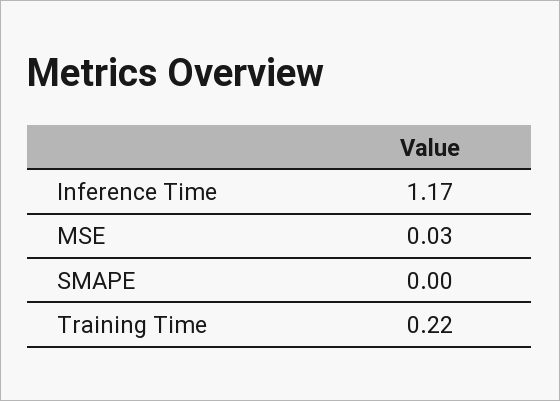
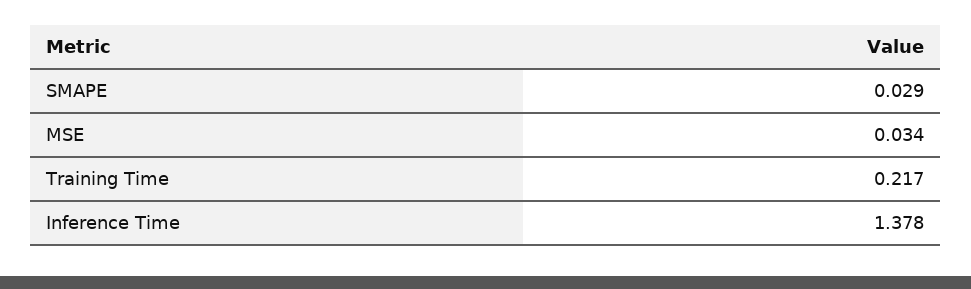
Inference Time: 1.17 -> 1.378
SMAPE: 0 -> 0.029

